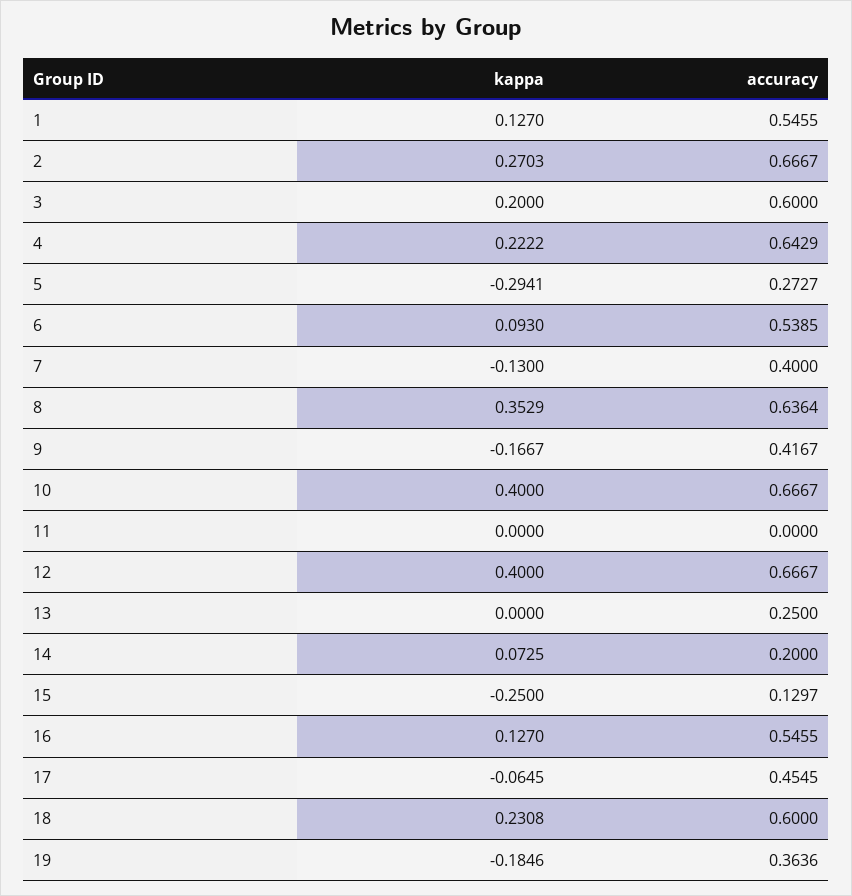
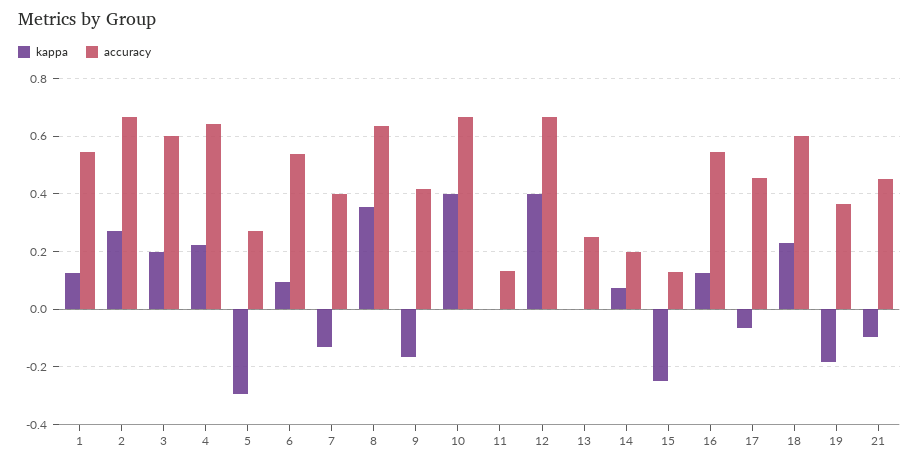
accuracy, 11: 0 -> 0.125
kappa, 21: none -> -0.1
accuracy, 21: none -> 0.45

